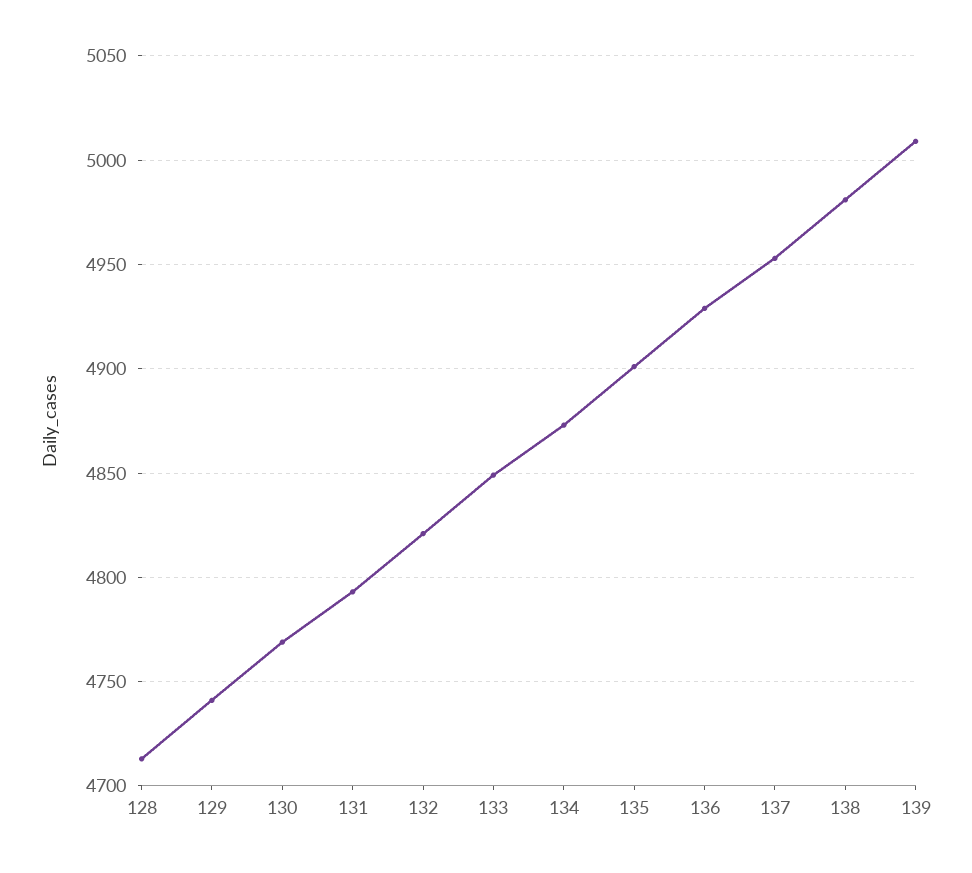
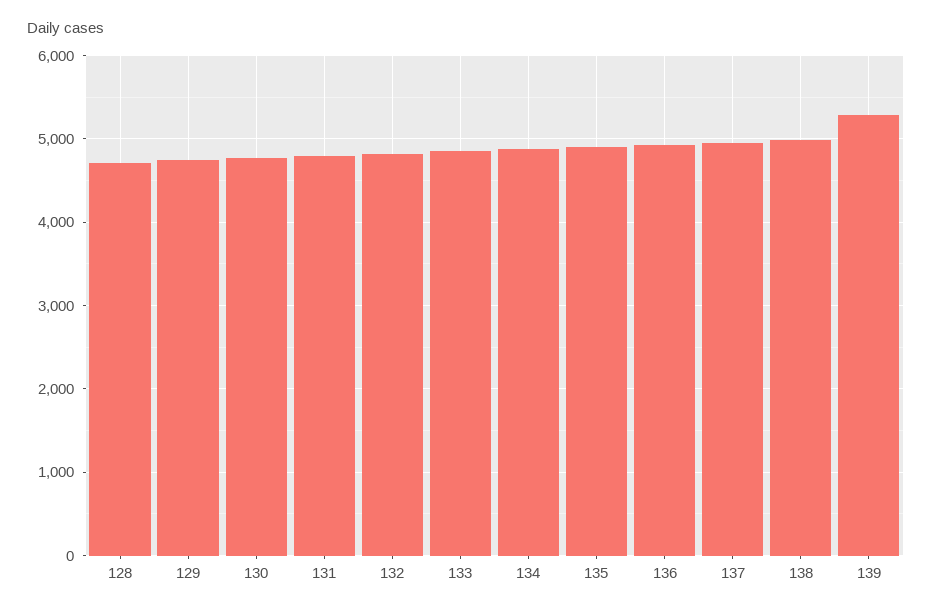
139: 5010 -> 5300

